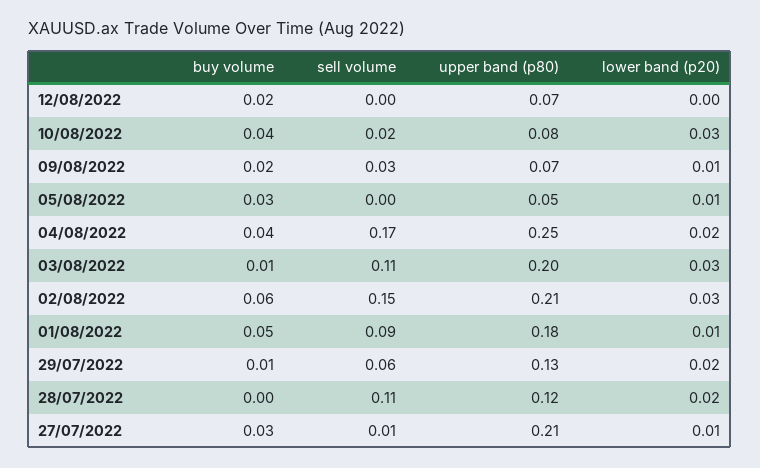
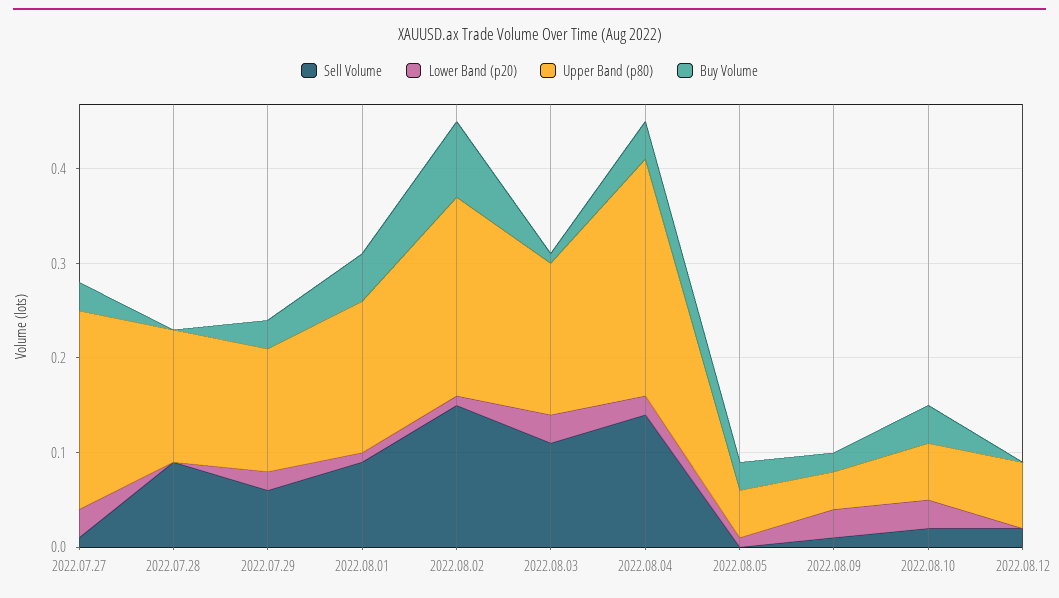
buy volume, 12/08/2022: 0.02 -> 0
sell volume, 12/08/2022: 0 -> 0.02
upper band (p80), 10/08/2022: 0.08 -> 0.06
sell volume, 09/08/2022: 0.03 -> 0.01
upper band (p80), 09/08/2022: 0.07 -> 0.04
lower band (p20), 09/08/2022: 0.01 -> 0.03
sell volume, 04/08/2022: 0.17 -> 0.14
upper band (p80), 03/08/2022: 0.2 -> 0.16
buy volume, 02/08/2022: 0.06 -> 0.08
lower band (p20), 02/08/2022: 0.03 -> 0.01
upper band (p80), 01/08/2022: 0.18 -> 0.16
buy volume, 29/07/2022: 0.01 -> 0.03
sell volume, 28/07/2022: 0.11 -> 0.09
upper band (p80), 28/07/2022: 0.12 -> 0.14
lower band (p20), 28/07/2022: 0.02 -> 0
lower band (p20), 27/07/2022: 0.01 -> 0.03

